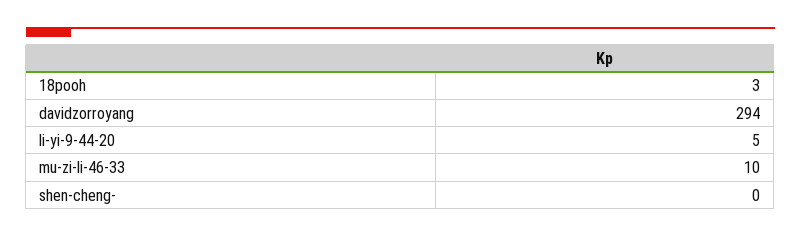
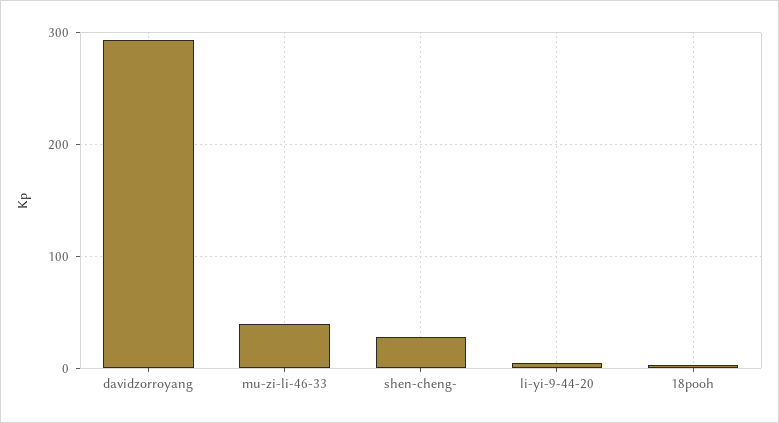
mu-zi-li-46-33: 10 -> 40
shen-cheng-: 0 -> 30

